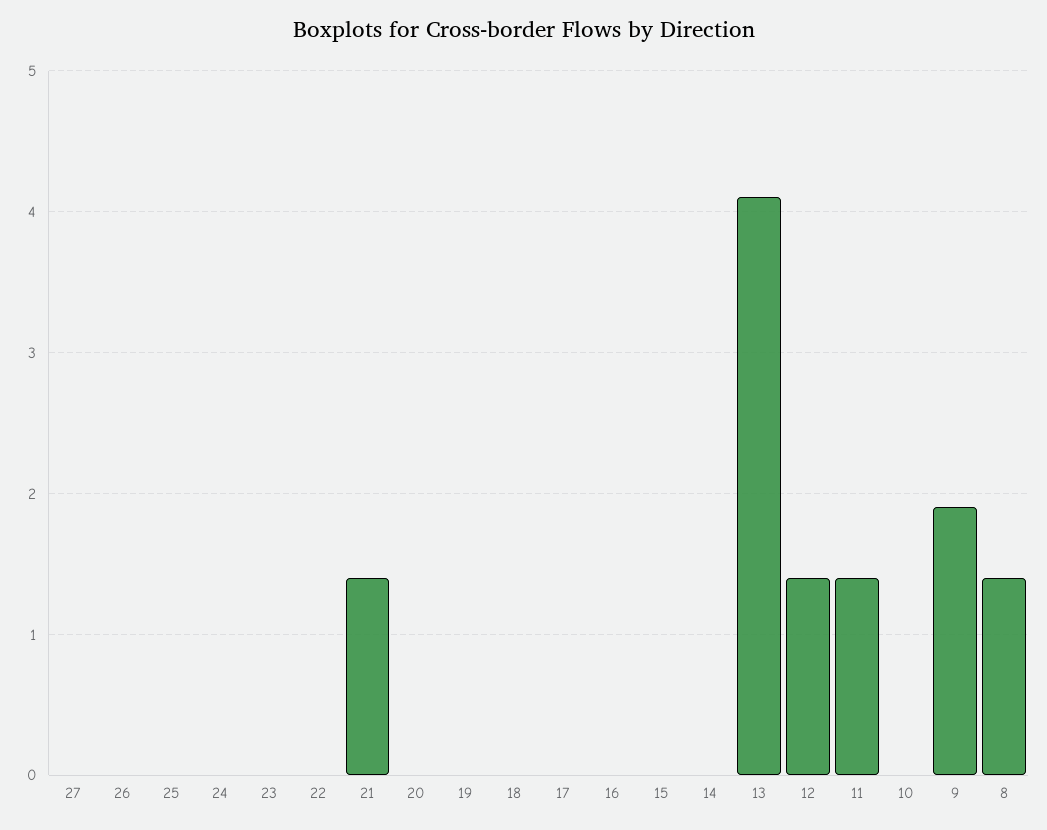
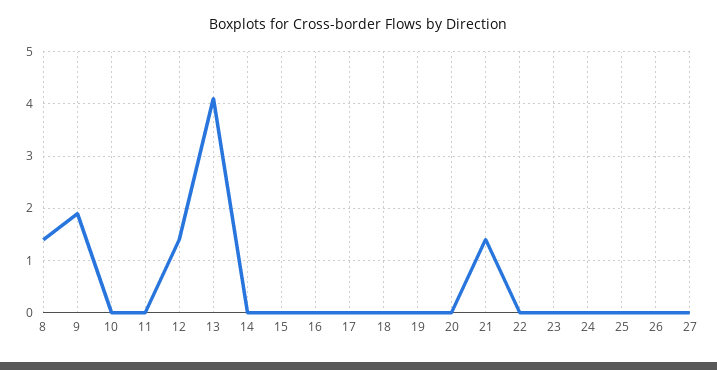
11: 1.4 -> 0

